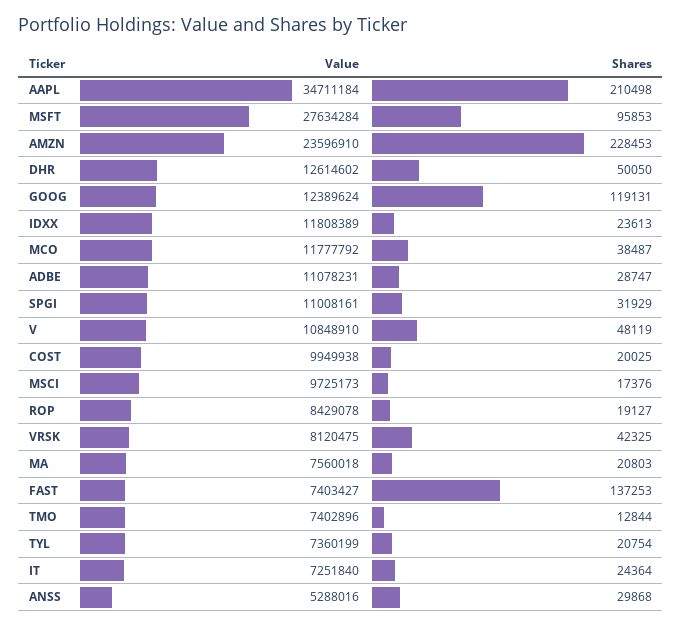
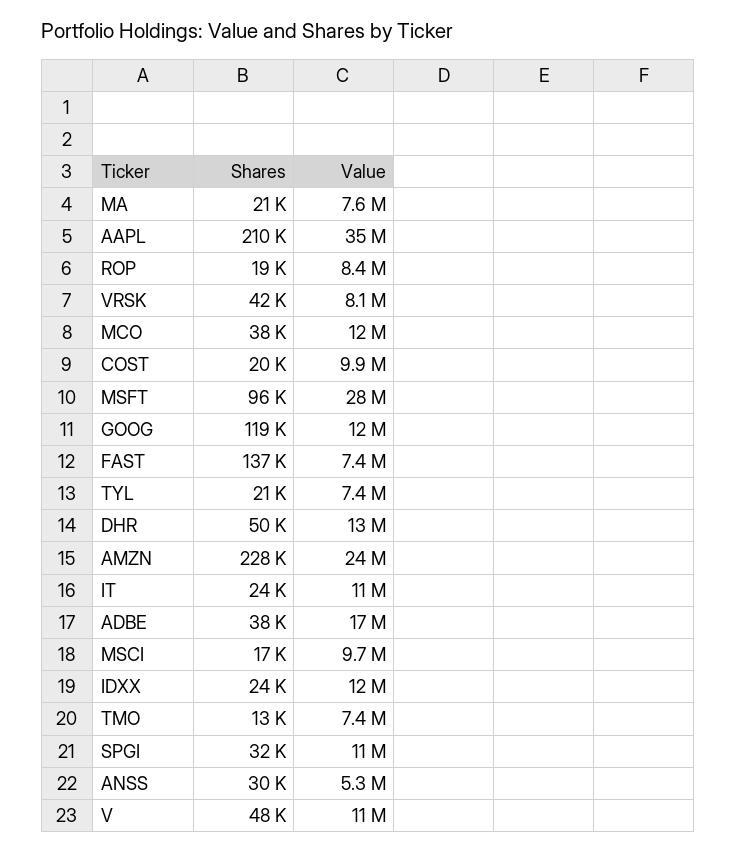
Value, ADBE: 11078231 -> 17000000
Shares, ADBE: 28747 -> 38000
Value, IT: 7251840 -> 11000000

